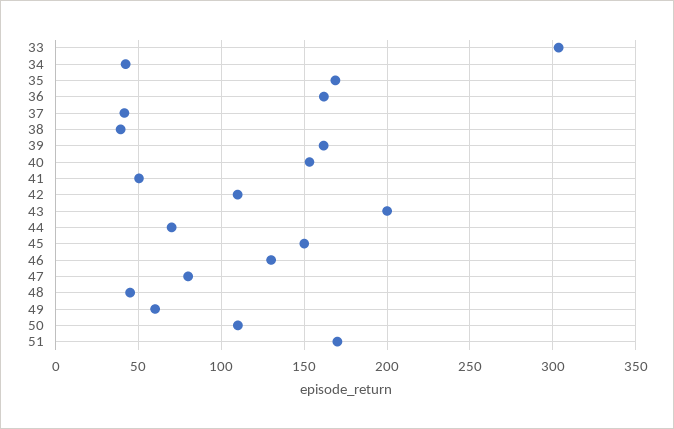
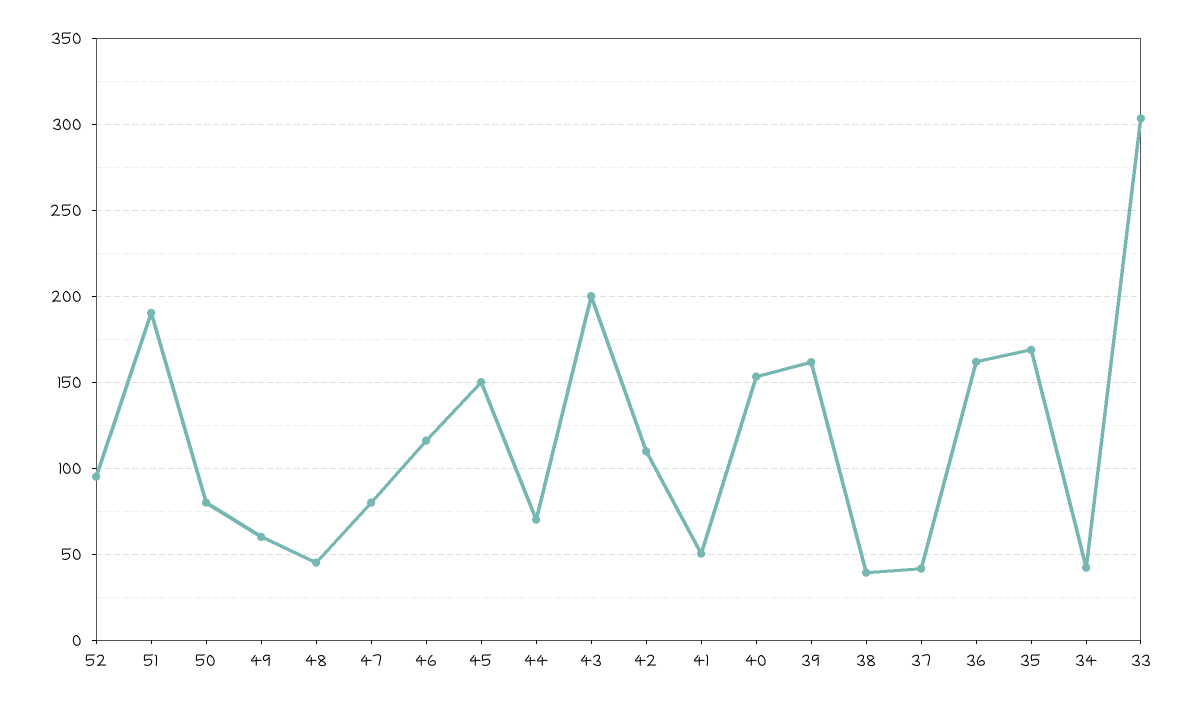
46: 130 -> 115
50: 110 -> 80
51: 170 -> 190
52: none -> 95

